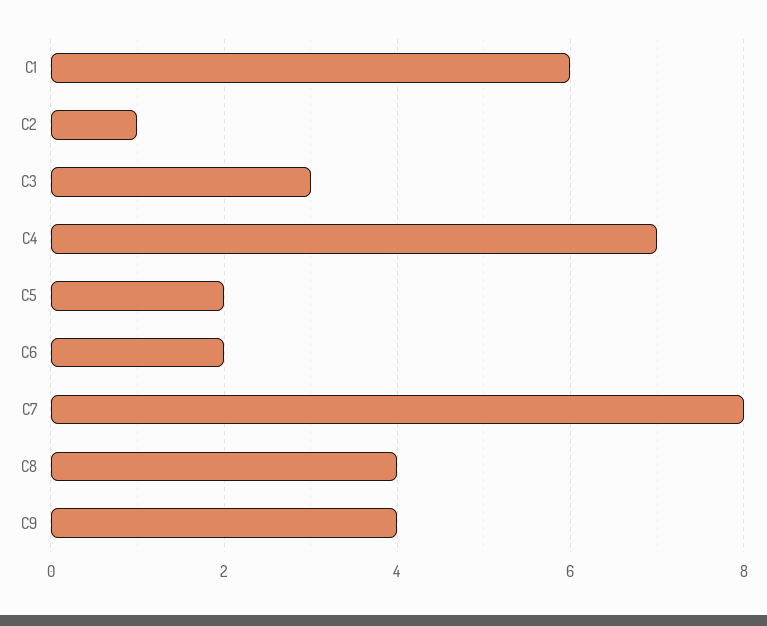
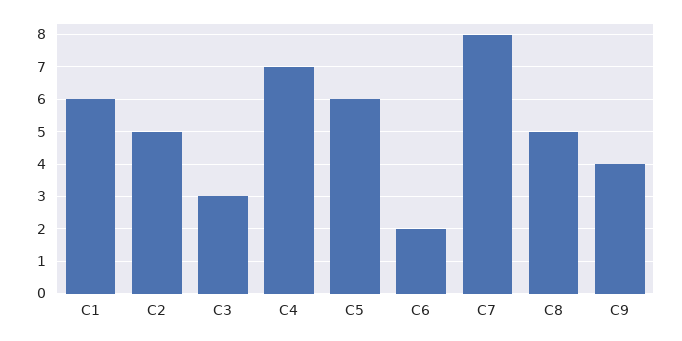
C2: 1 -> 5
C5: 2 -> 6
C8: 4 -> 5

